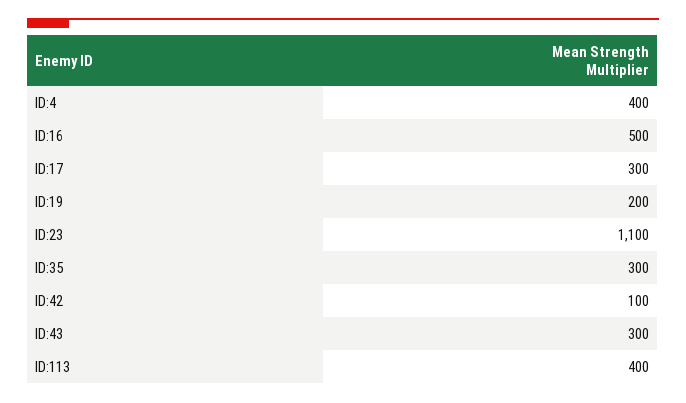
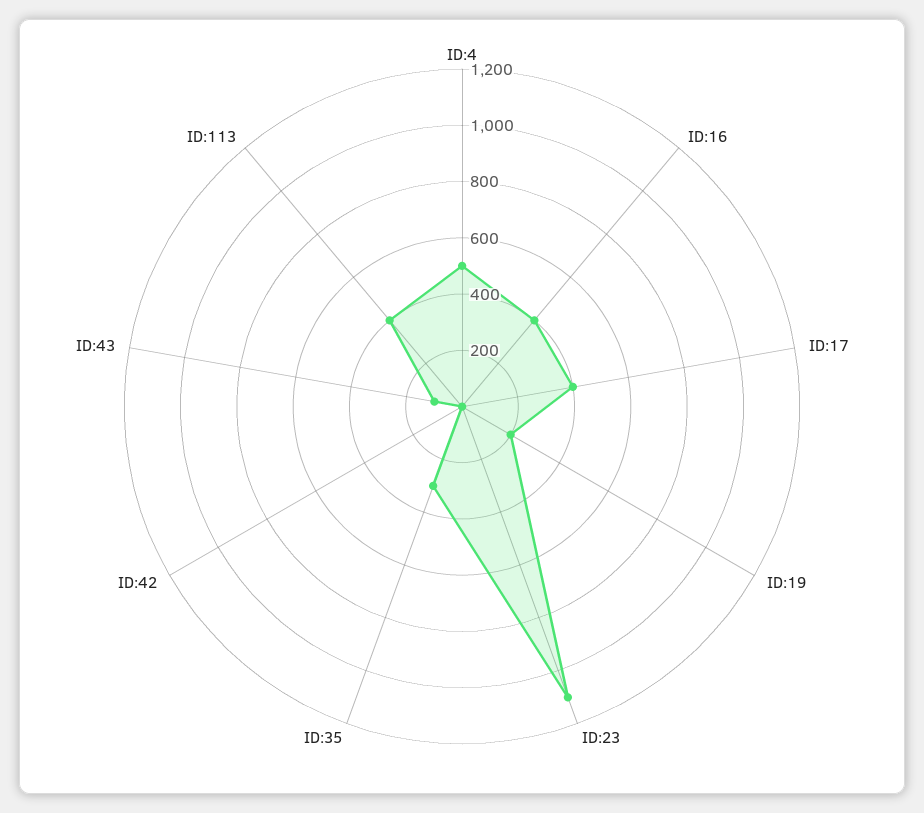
ID:4: 400 -> 500
ID:16: 500 -> 400
ID:17: 300 -> 400
ID:42: 100 -> 0
ID:43: 300 -> 100

